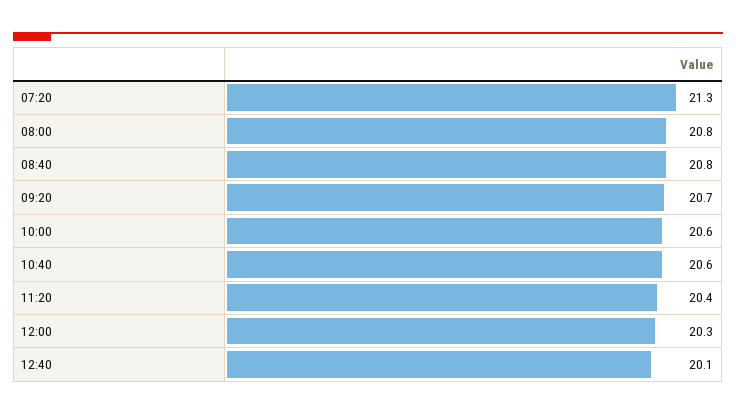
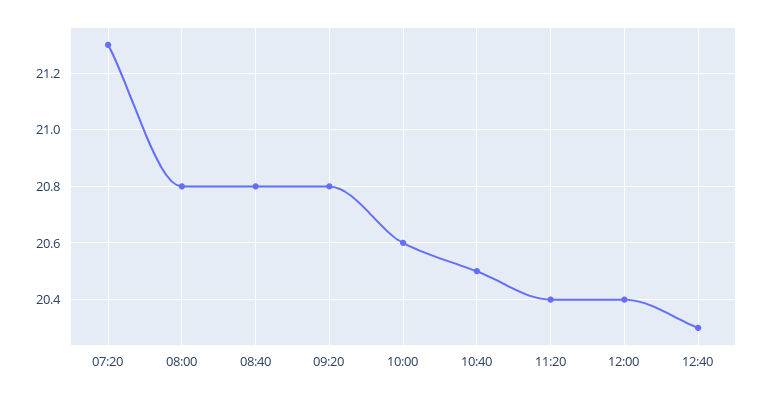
09:20: 20.7 -> 20.8
10:40: 20.6 -> 20.5
12:00: 20.3 -> 20.4
12:40: 20.1 -> 20.3

